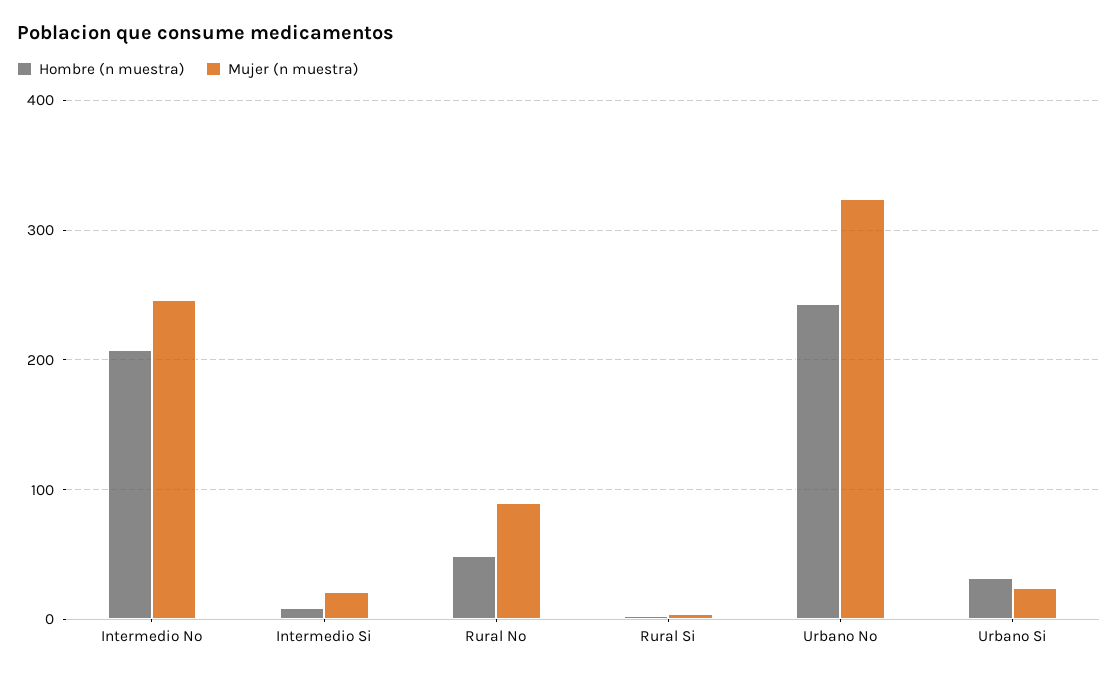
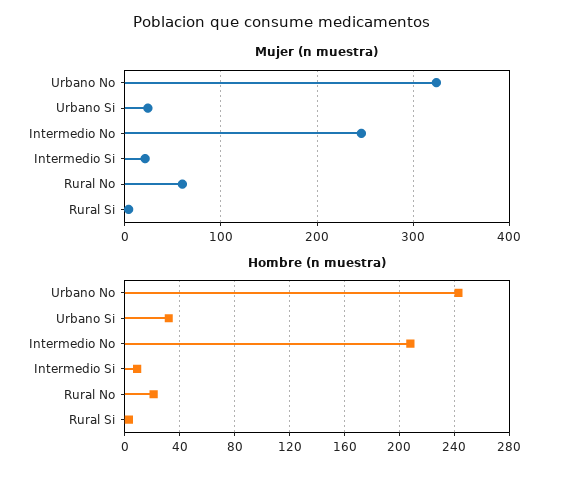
Hombre (n muestra), Rural No: 50 -> 20
Mujer (n muestra), Rural No: 90 -> 60

